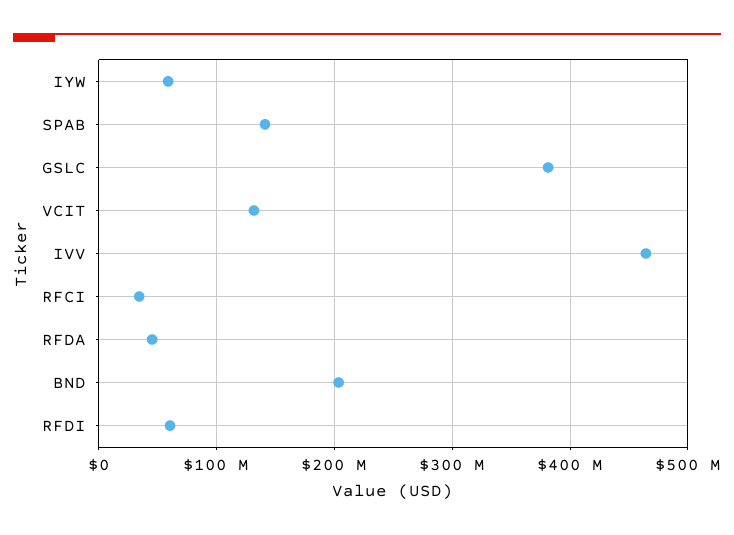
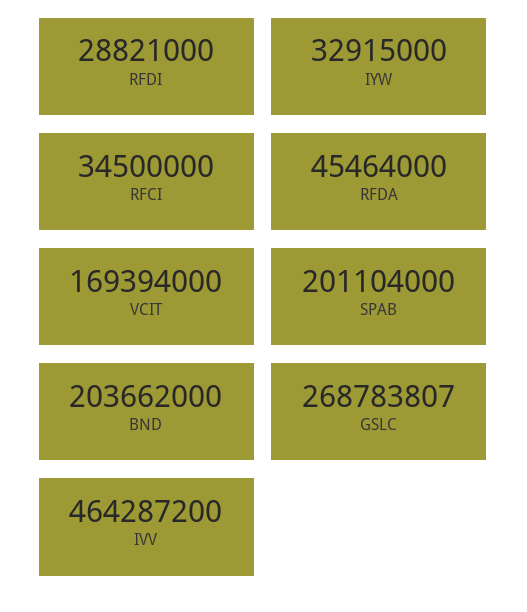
IYW: 60000000 -> 32915000
SPAB: 140000000 -> 201104000
GSLC: 380000000 -> 268783807
VCIT: 130000000 -> 169394000
RFDI: 60000000 -> 28821000

